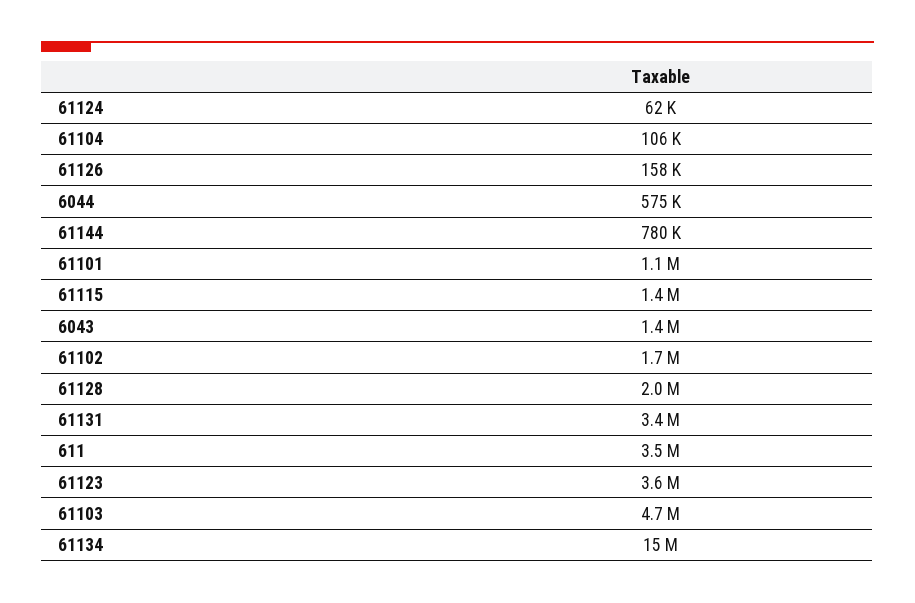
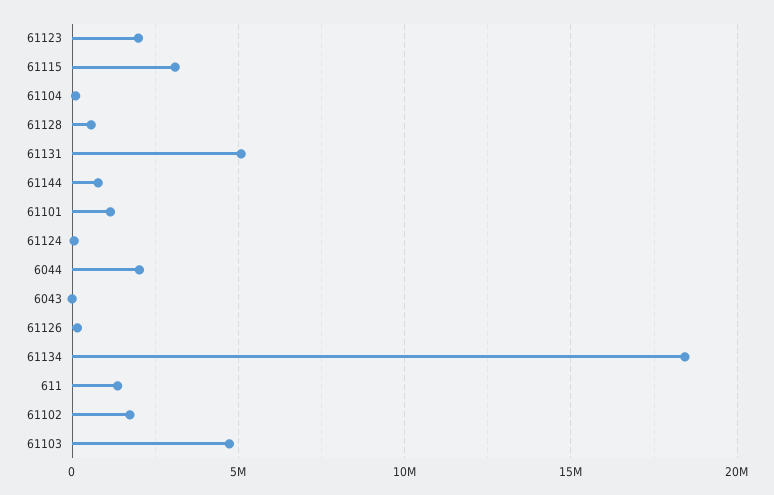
6044: 575000 -> 2000000
61115: 1400000 -> 3000000
6043: 1400000 -> 0
61128: 2000000 -> 500000
61131: 3400000 -> 5000000
611: 3500000 -> 1500000
61123: 3600000 -> 2000000
61134: 15000000 -> 18500000

